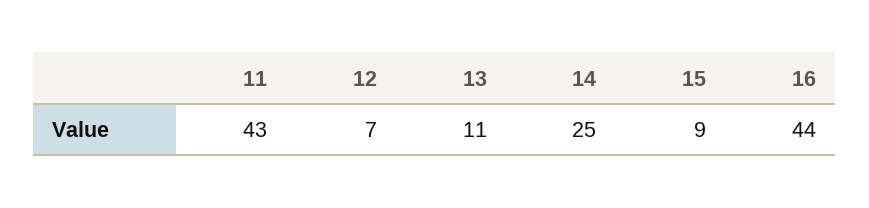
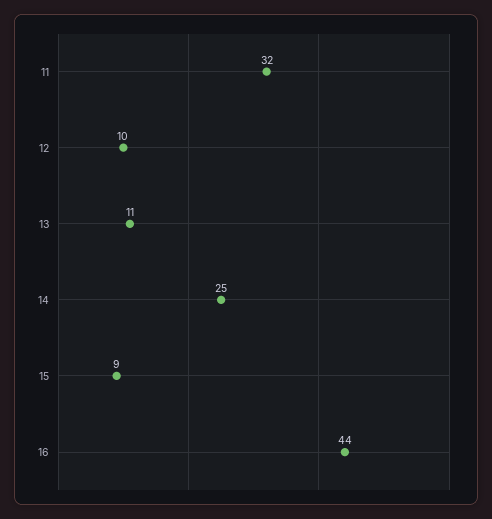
11: 43 -> 32
12: 7 -> 10

